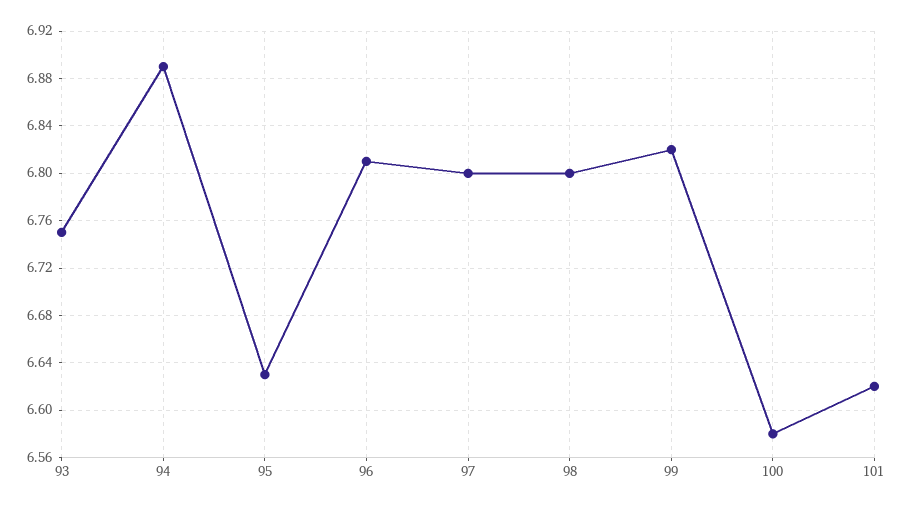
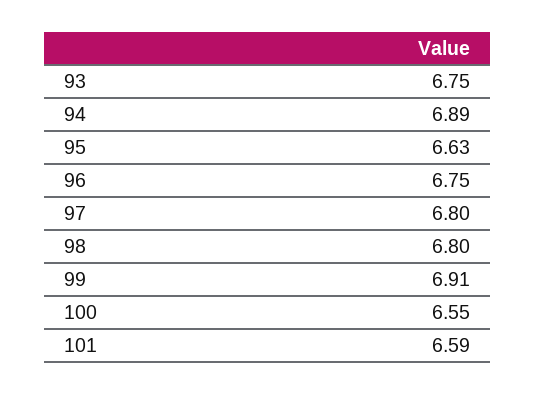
96: 6.81 -> 6.75
99: 6.82 -> 6.91
100: 6.58 -> 6.55
101: 6.62 -> 6.59

